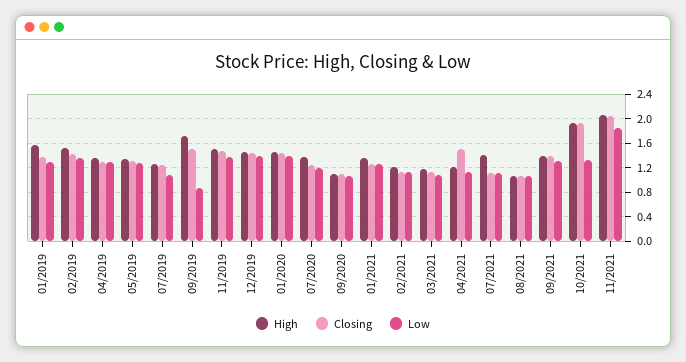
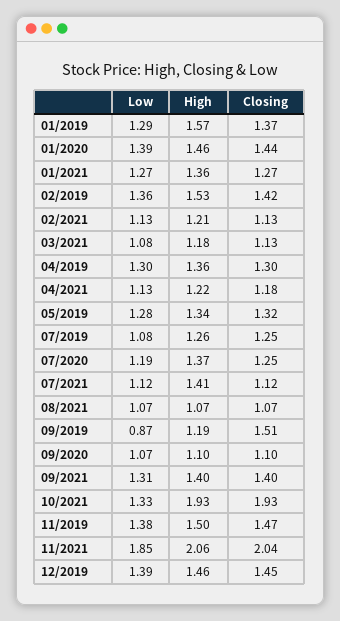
High, 09/2019: 1.7 -> 1.19
Closing, 04/2021: 1.5 -> 1.18

